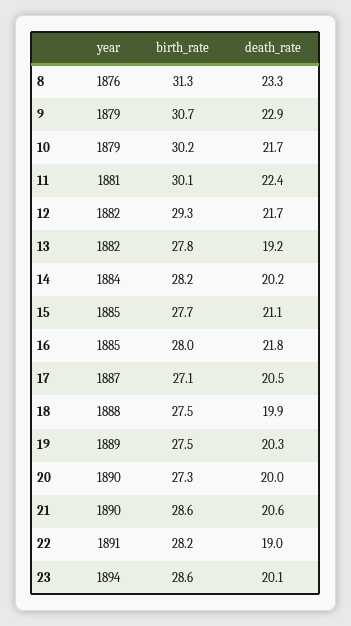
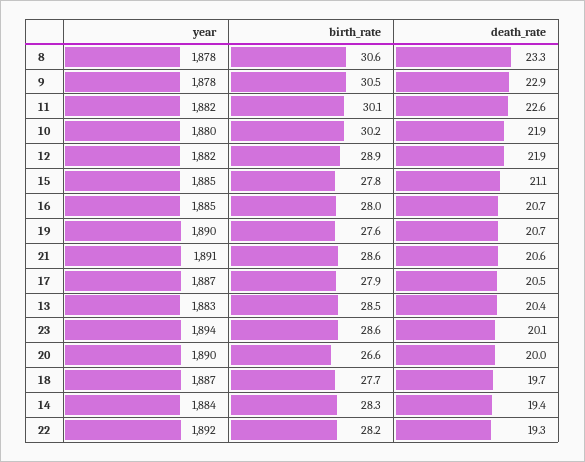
year, 8: 1876 -> 1878
birth_rate, 8: 31.3 -> 30.6
year, 9: 1879 -> 1878
birth_rate, 9: 30.7 -> 30.5
year, 10: 1879 -> 1880
death_rate, 10: 21.7 -> 21.9
year, 11: 1881 -> 1882
death_rate, 11: 22.4 -> 22.6
birth_rate, 12: 29.3 -> 28.9
death_rate, 12: 21.7 -> 21.9
year, 13: 1882 -> 1883
birth_rate, 13: 27.8 -> 28.5
death_rate, 13: 19.2 -> 20.4
birth_rate, 14: 28.2 -> 28.3
death_rate, 14: 20.2 -> 19.4
birth_rate, 15: 27.7 -> 27.8
death_rate, 16: 21.8 -> 20.7
birth_rate, 17: 27.1 -> 27.9
year, 18: 1888 -> 1887
birth_rate, 18: 27.5 -> 27.7
death_rate, 18: 19.9 -> 19.7
year, 19: 1889 -> 1890
birth_rate, 19: 27.5 -> 27.6
death_rate, 19: 20.3 -> 20.7
birth_rate, 20: 27.3 -> 26.6
year, 21: 1890 -> 1891
year, 22: 1891 -> 1892
death_rate, 22: 19 -> 19.3

